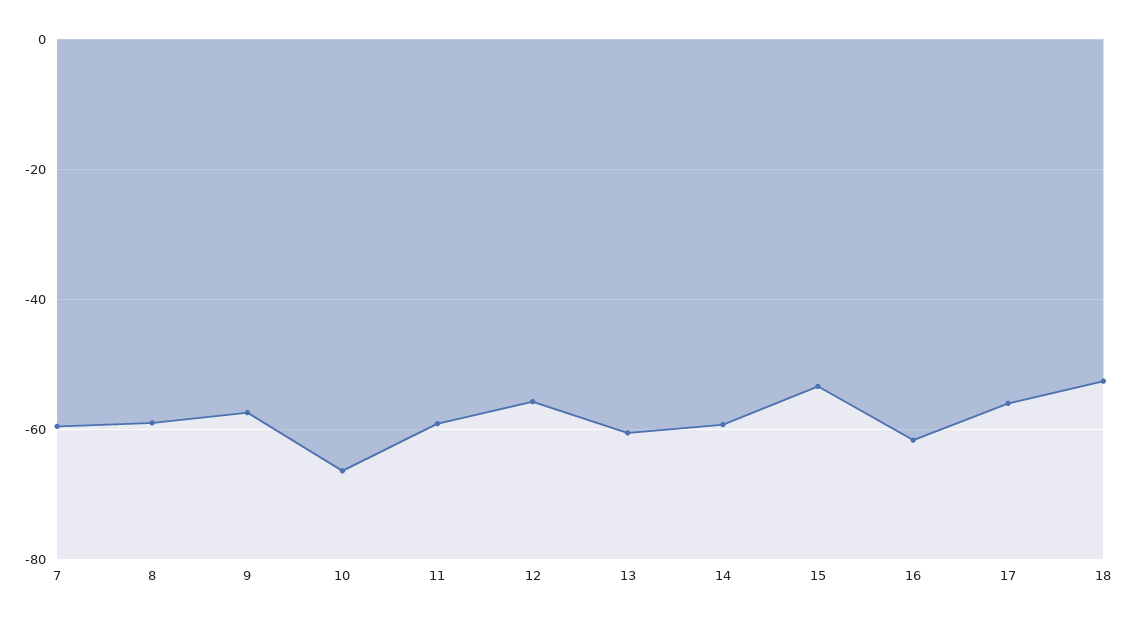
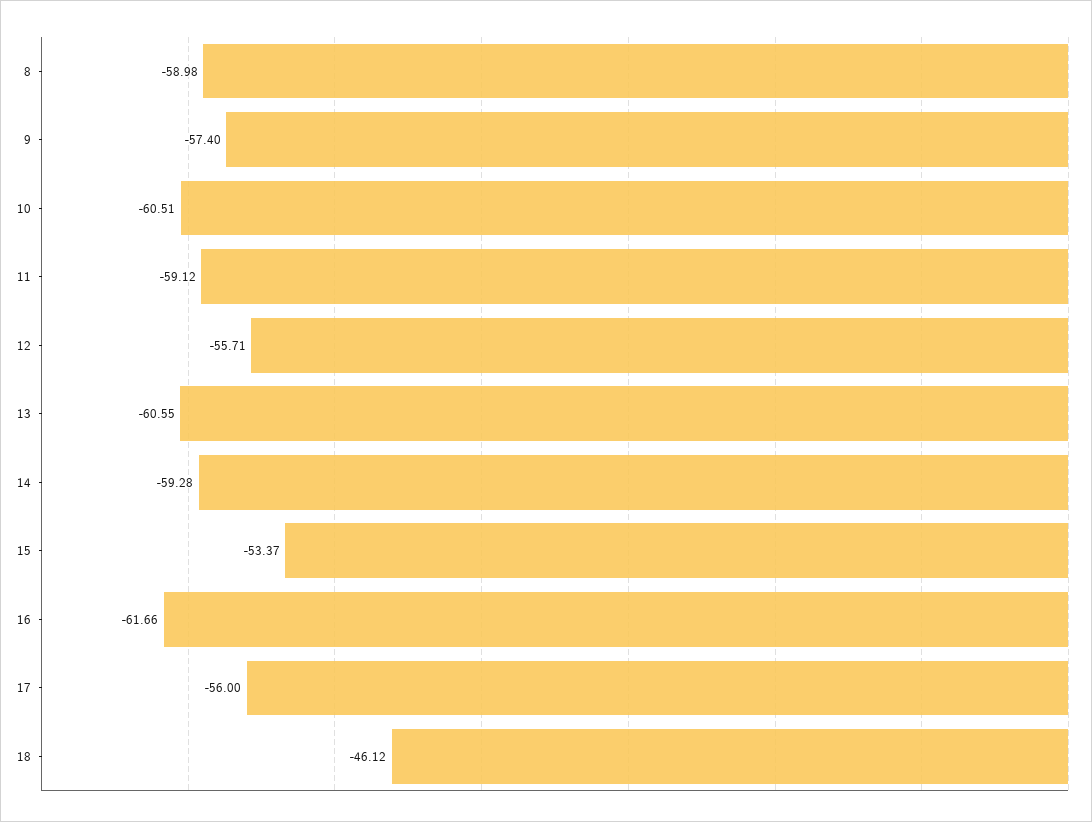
7: -60 -> none
10: -66 -> -60.51
18: -52 -> -46.12

